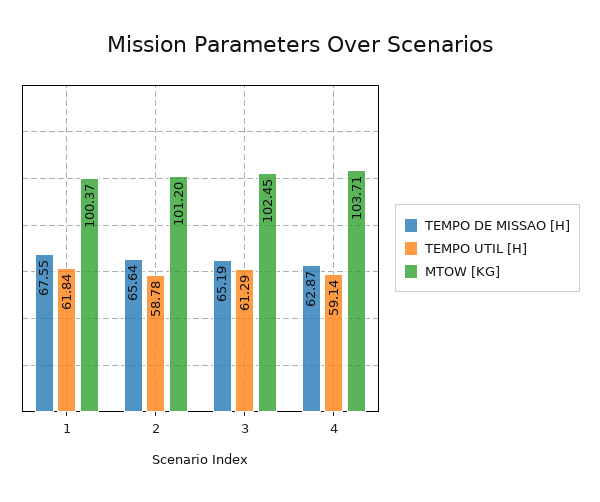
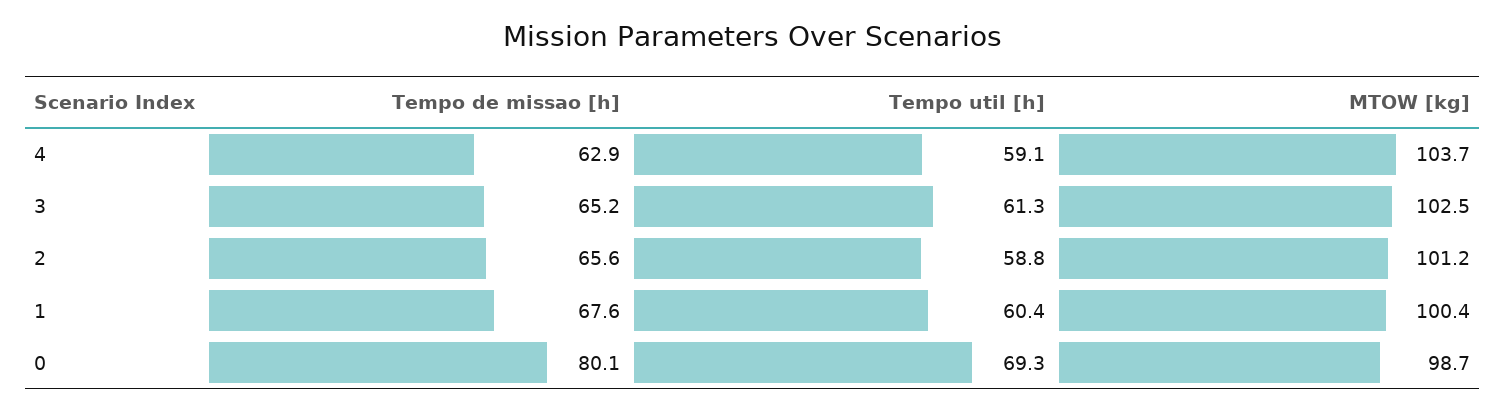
TEMPO UTIL [H], 1: 61.84 -> 60.4
TEMPO DE MISSAO [H], 0: none -> 80.1
TEMPO UTIL [H], 0: none -> 69.3
MTOW [KG], 0: none -> 98.7

